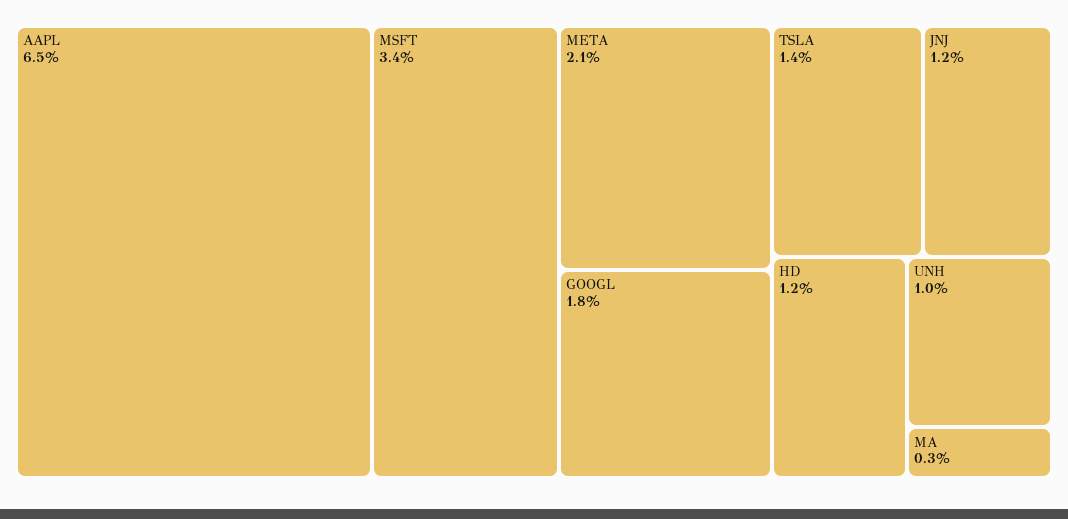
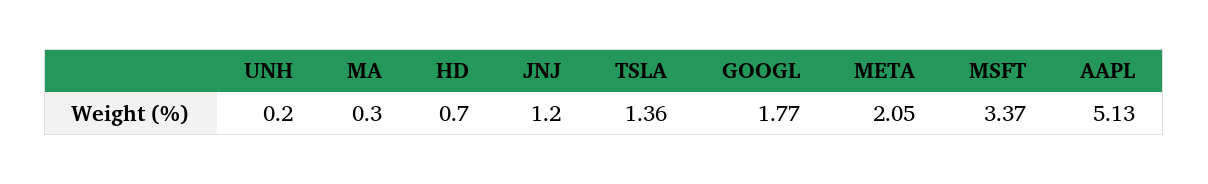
AAPL: 6.5 -> 5.13
HD: 1.2 -> 0.7
UNH: 1 -> 0.2

